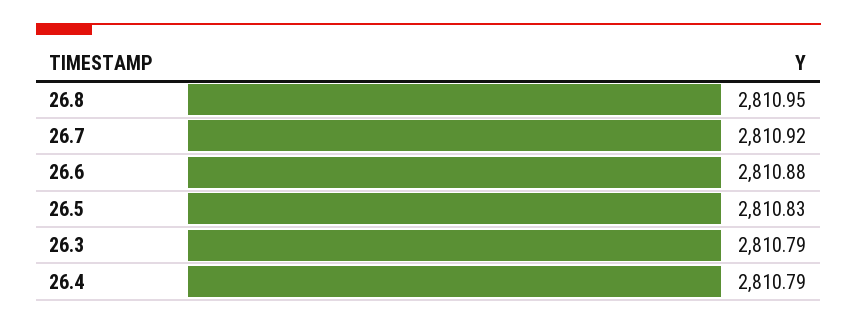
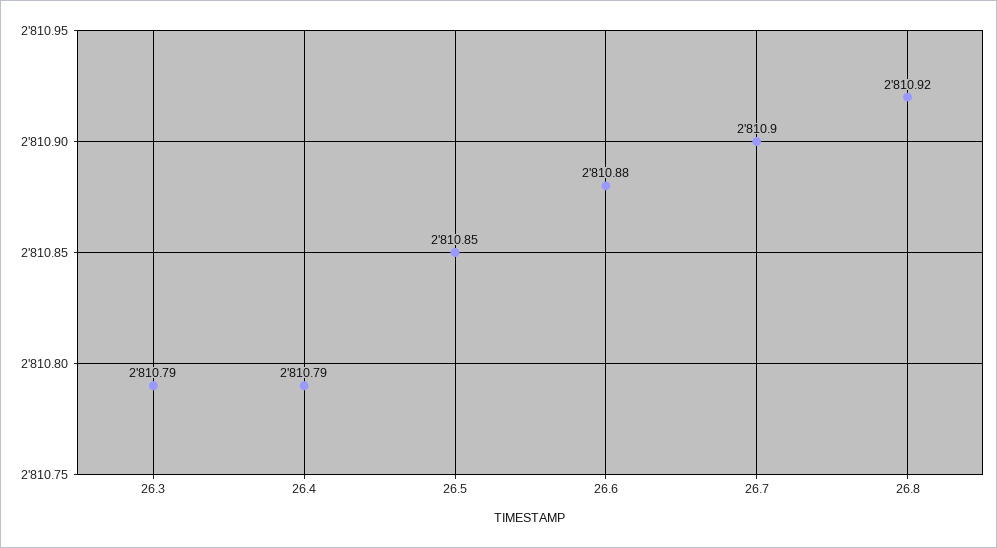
26.8: 2810.95 -> 2810.92
26.7: 2810.92 -> 2810.9
26.5: 2810.83 -> 2810.85

